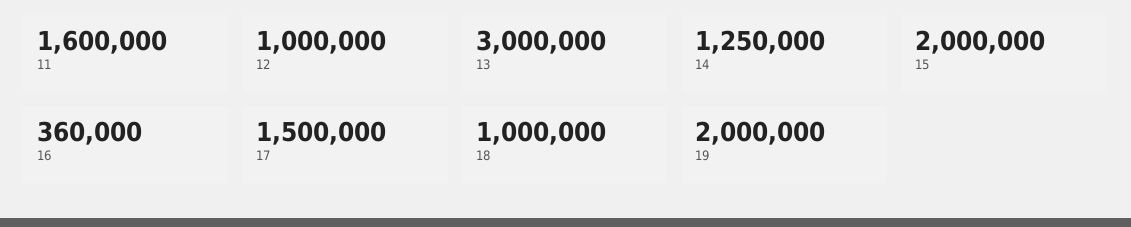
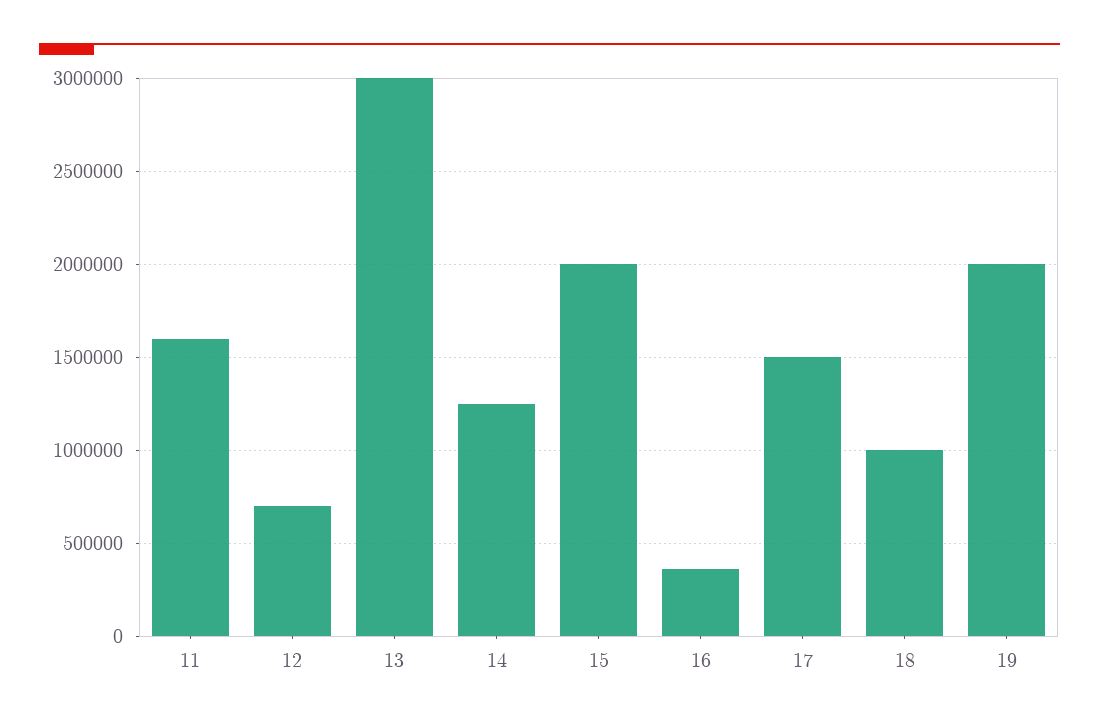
12: 1000000 -> 700000

